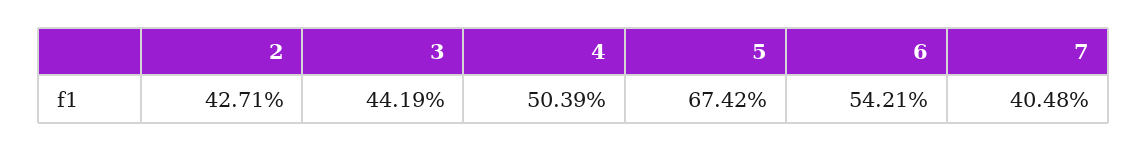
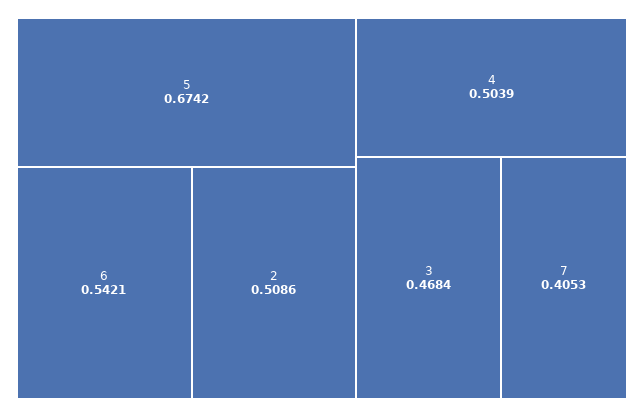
2: 0.4271 -> 0.5086
3: 0.4419 -> 0.4684
7: 0.4048 -> 0.4053

